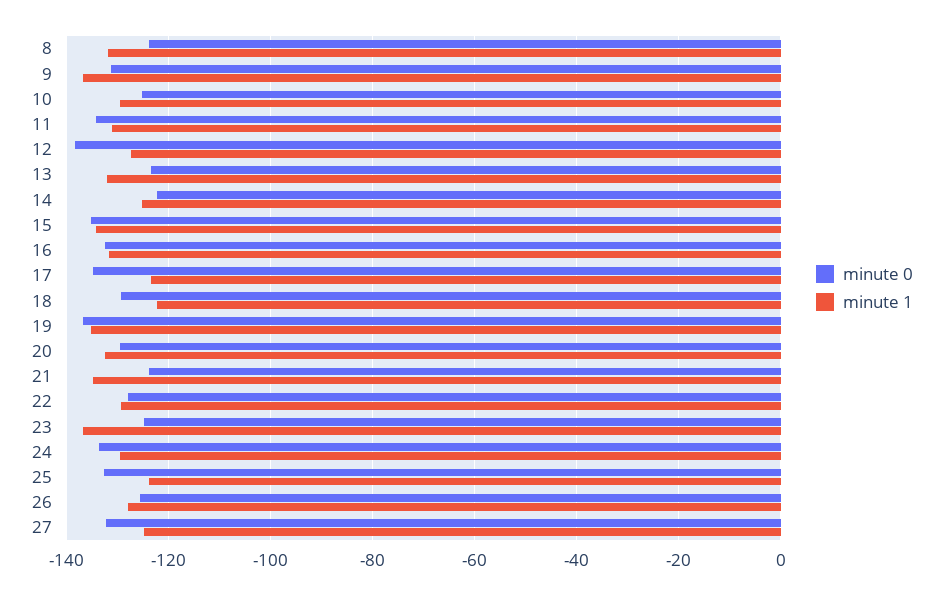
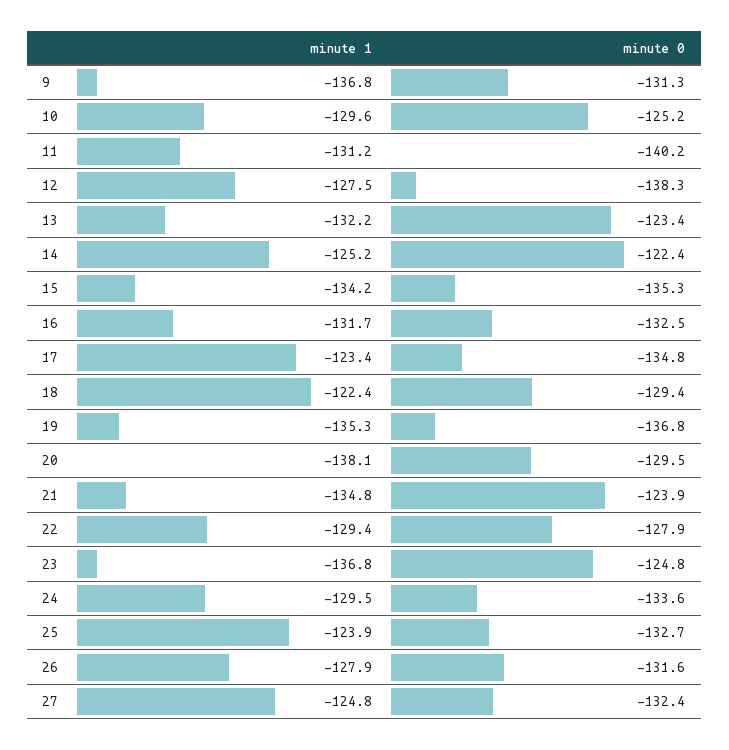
minute 0, 8: -124 -> none
minute 1, 8: -132 -> none
minute 0, 11: -134 -> -140.2
minute 1, 20: -132 -> -138.1
minute 0, 26: -126 -> -131.6

